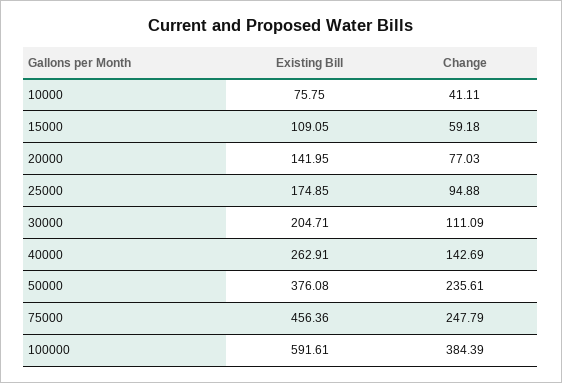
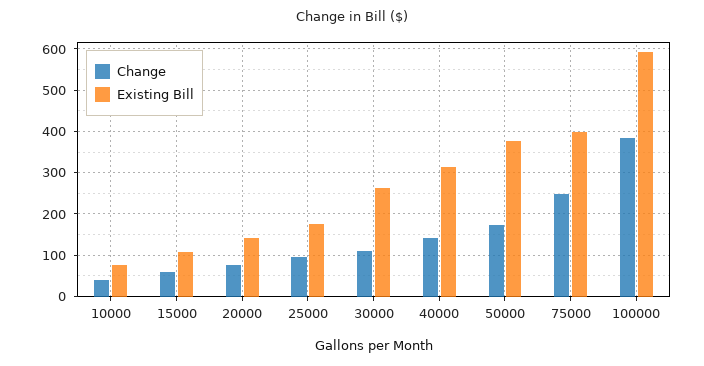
Existing Bill, 30000: 204.71 -> 260
Existing Bill, 40000: 262.91 -> 320
Change, 50000: 235.61 -> 180
Existing Bill, 75000: 456.36 -> 400

